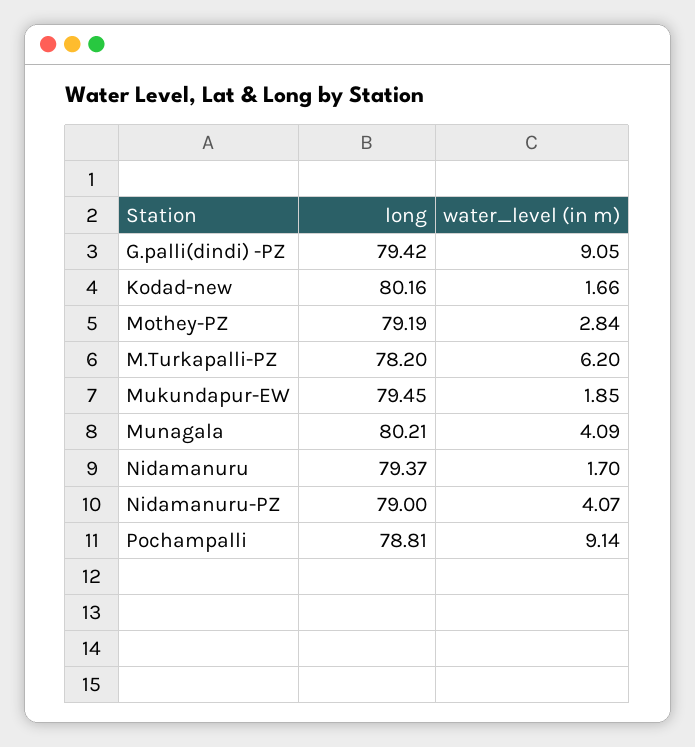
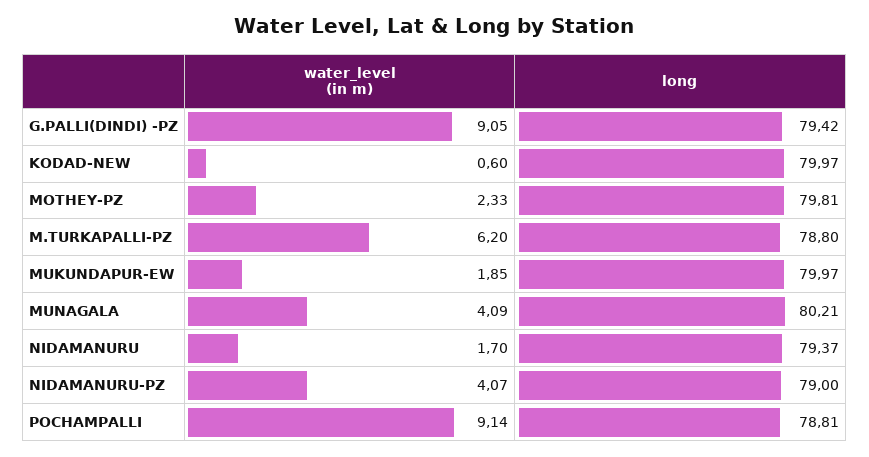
long, Kodad-new: 80.16 -> 79.97
water_level (in m), Kodad-new: 1.66 -> 0.6
long, Mothey-PZ: 79.19 -> 79.81
water_level (in m), Mothey-PZ: 2.84 -> 2.33
long, M.Turkapalli-PZ: 78.2 -> 78.8
long, Mukundapur-EW: 79.45 -> 79.97

